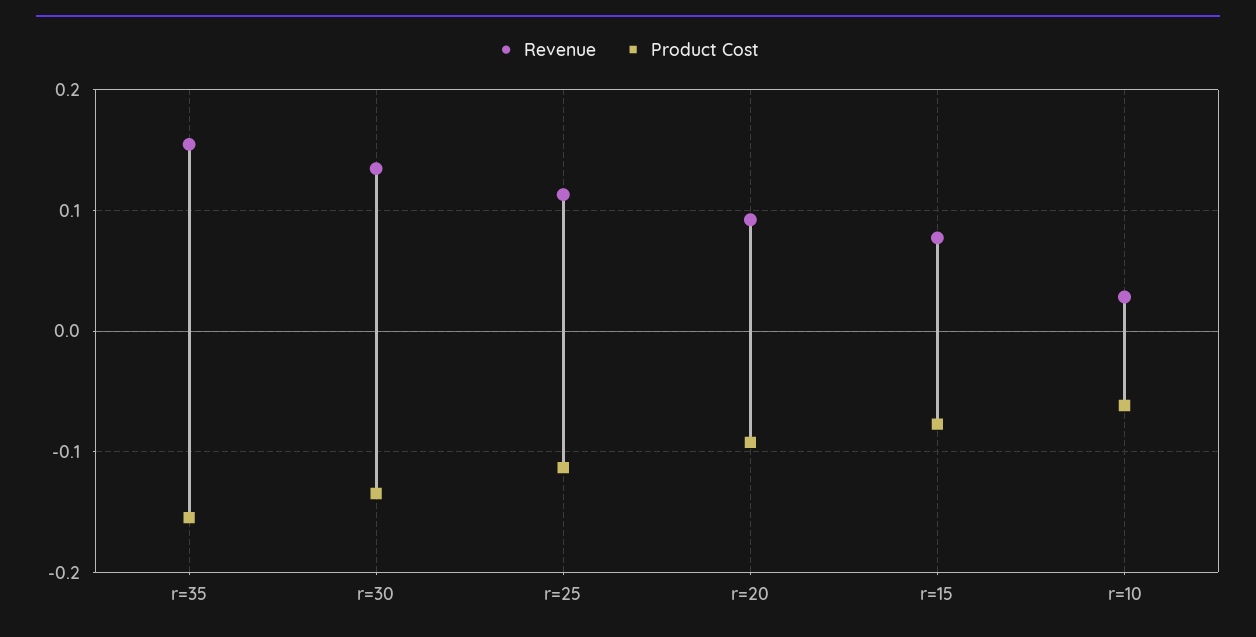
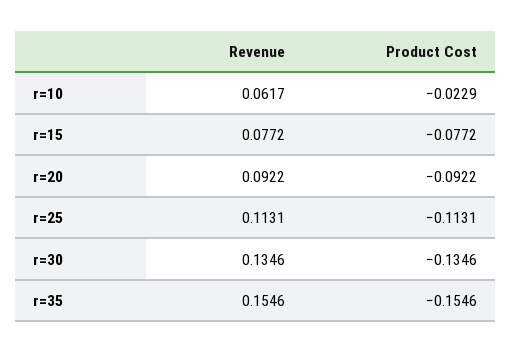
Revenue, r=10: 0.03 -> 0.0617
Product Cost, r=10: -0.06 -> -0.0229

